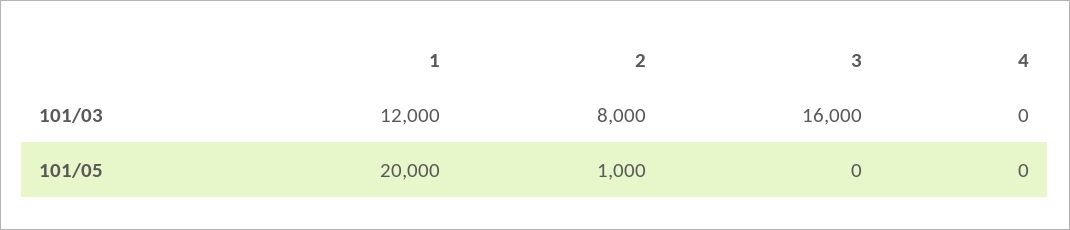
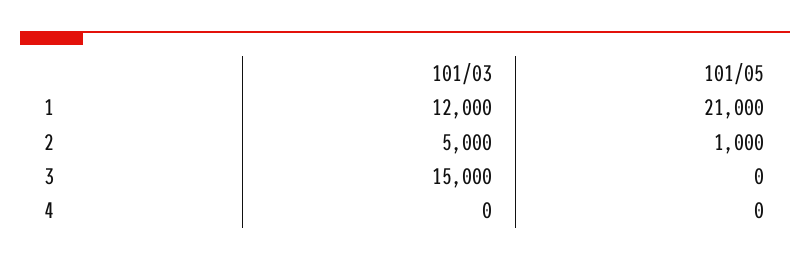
2, 101/03: 8000 -> 5000
3, 101/03: 16000 -> 15000
1, 101/05: 20000 -> 21000

